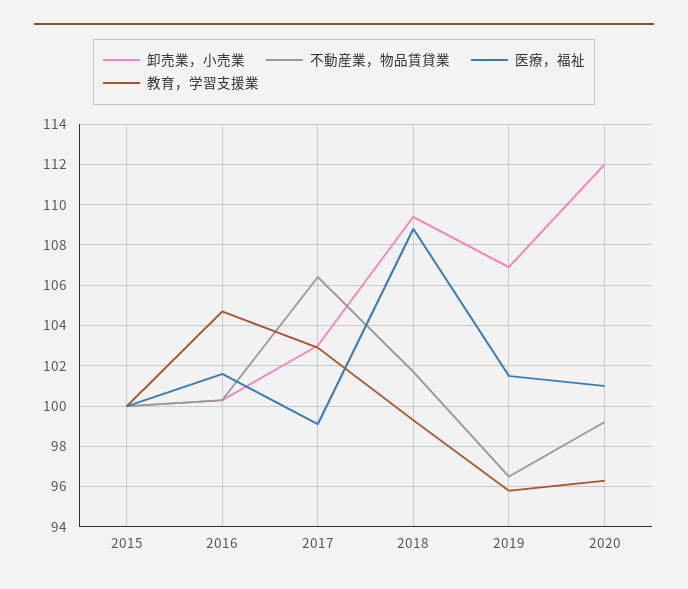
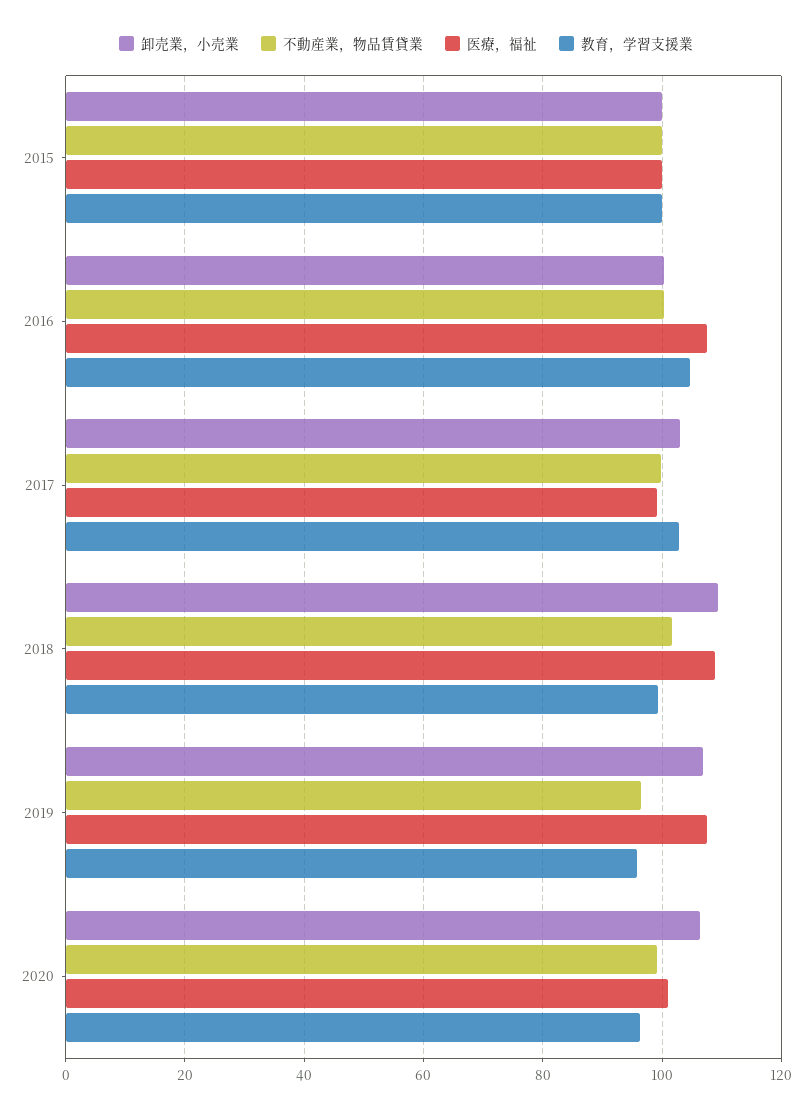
医療，福祉, 2016: 101.5 -> 108
不動産業，物品賃貸業, 2017: 106.5 -> 100
医療，福祉, 2019: 101.5 -> 108
卸売業，小売業, 2020: 112 -> 106

